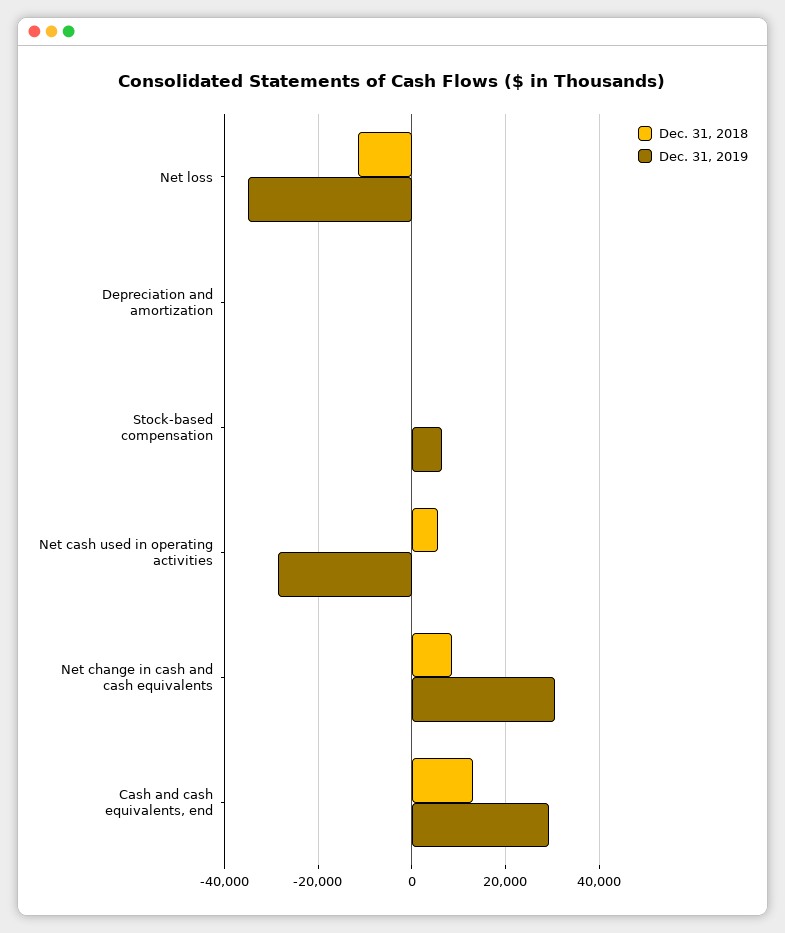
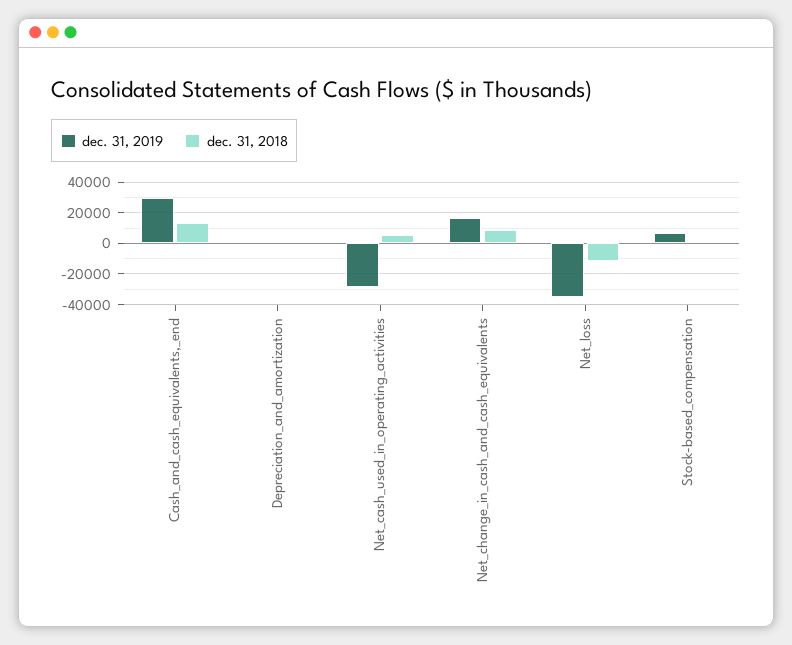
Dec. 31, 2019, Net change in cash and cash equivalents: 30000 -> 15000

